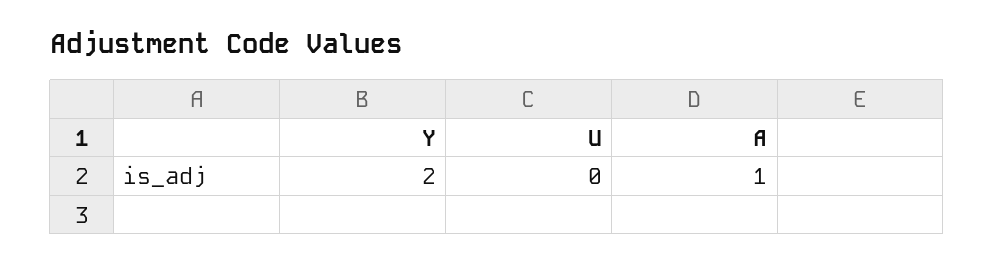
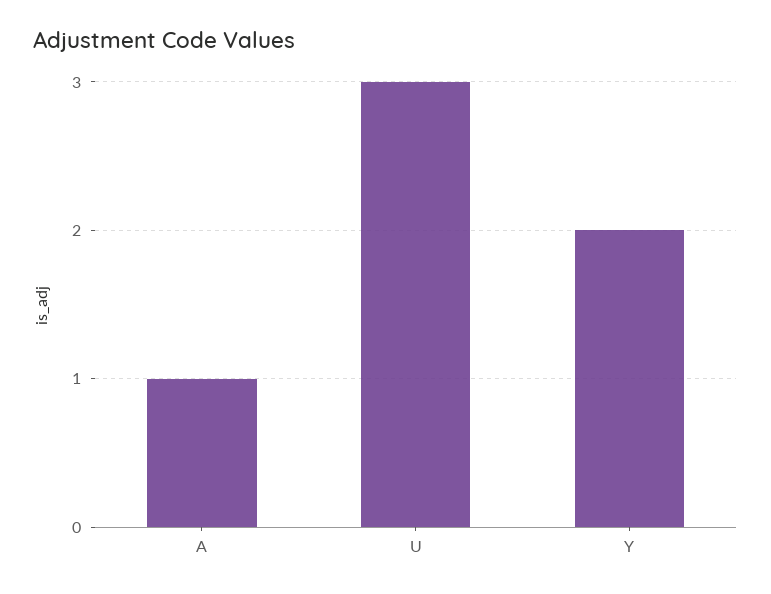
U: 0 -> 3

